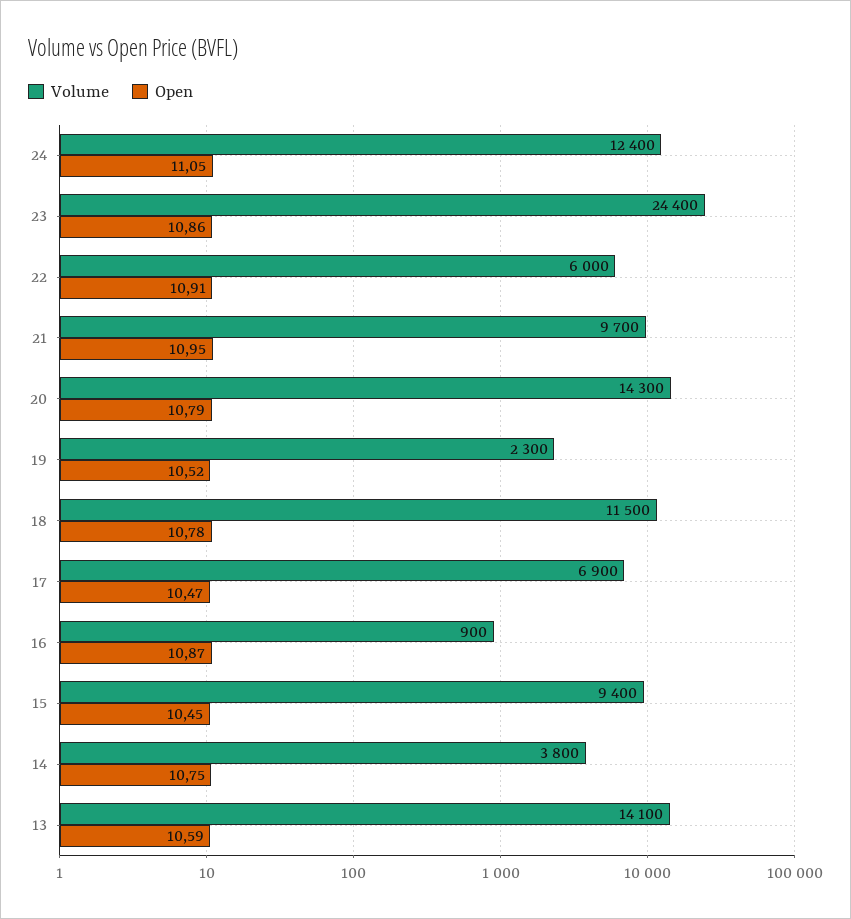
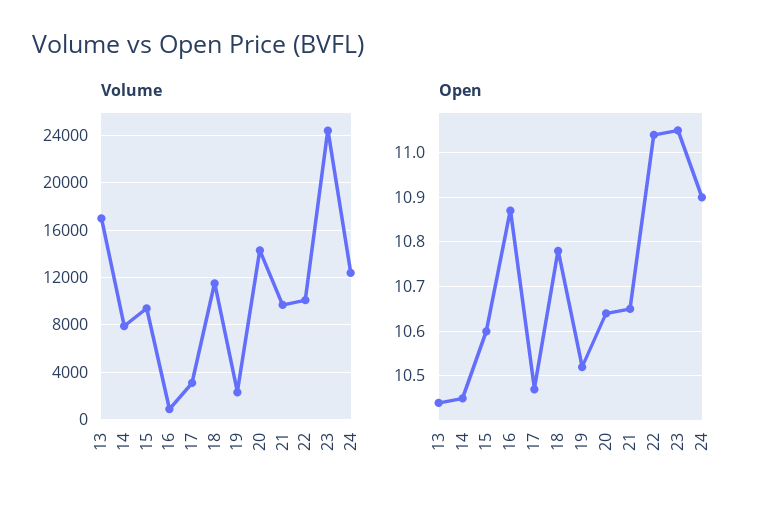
Open, 24: 11.05 -> 10.9
Open, 23: 10.86 -> 11.05
Volume, 22: 6000 -> 10000
Open, 22: 10.91 -> 11.05
Open, 21: 10.95 -> 10.65
Open, 20: 10.79 -> 10.65
Volume, 17: 6900 -> 3000
Open, 15: 10.45 -> 10.6
Volume, 14: 3800 -> 8000
Open, 14: 10.75 -> 10.45
Volume, 13: 14100 -> 17000
Open, 13: 10.59 -> 10.45

